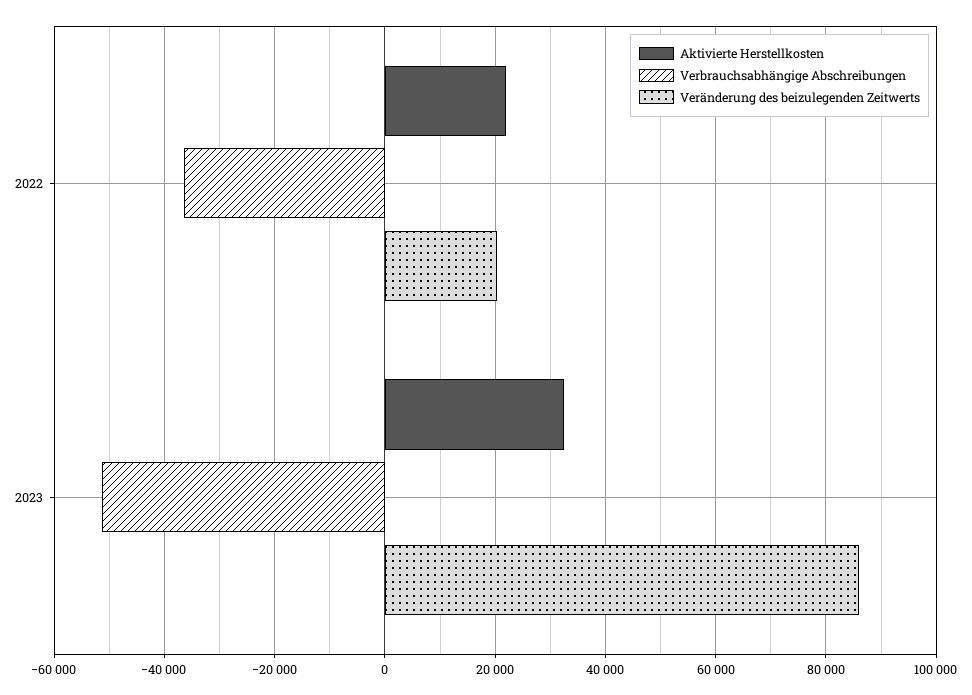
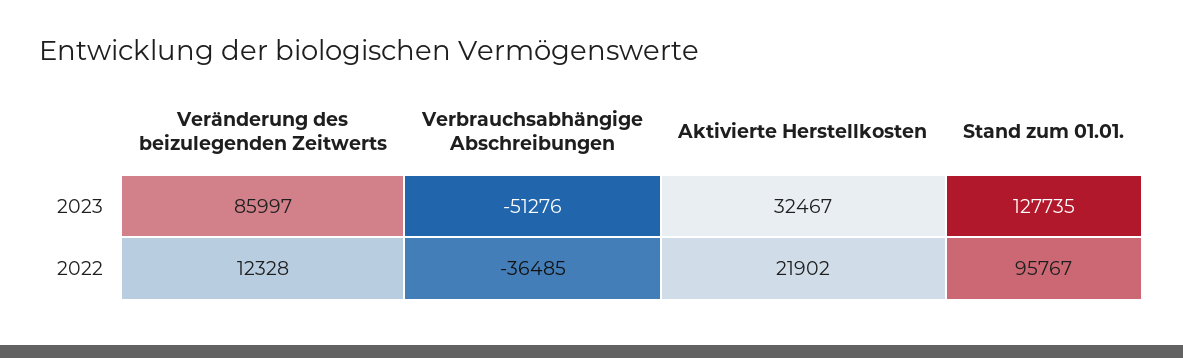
Veränderung des beizulegenden Zeitwerts, 2022: 20000 -> 12328
Stand zum 01.01., 2023: none -> 127735
Stand zum 01.01., 2022: none -> 95767

